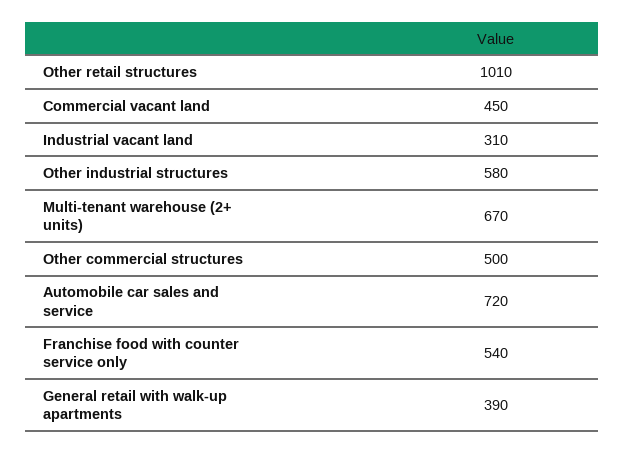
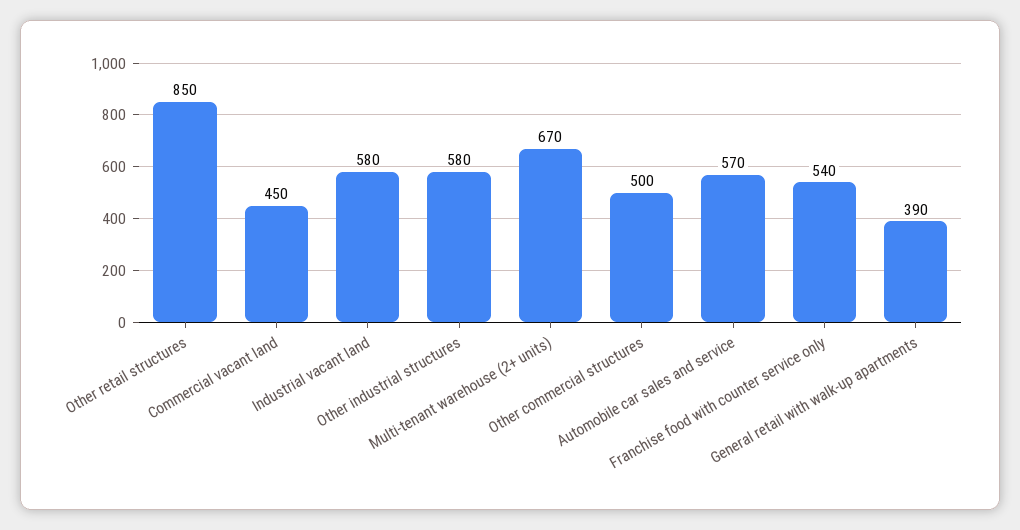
Other retail structures: 1010 -> 850
Industrial vacant land: 310 -> 580
Automobile car sales and service: 720 -> 570

